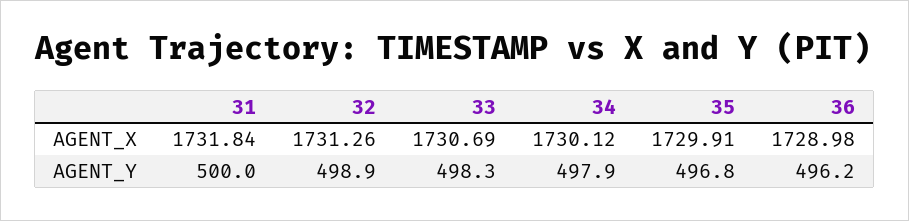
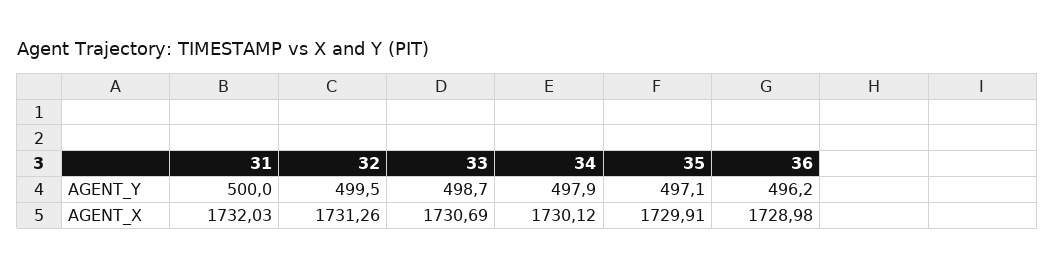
31, AGENT_X: 1731.84 -> 1732.03
32, AGENT_Y: 498.9 -> 499.5
33, AGENT_Y: 498.3 -> 498.7
35, AGENT_Y: 496.8 -> 497.1

